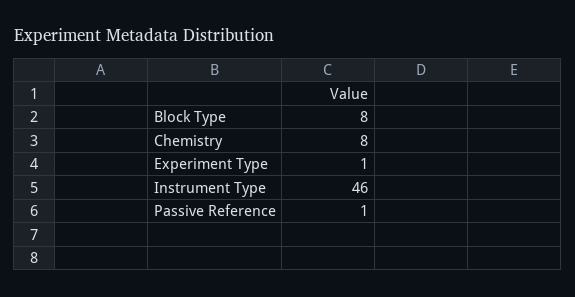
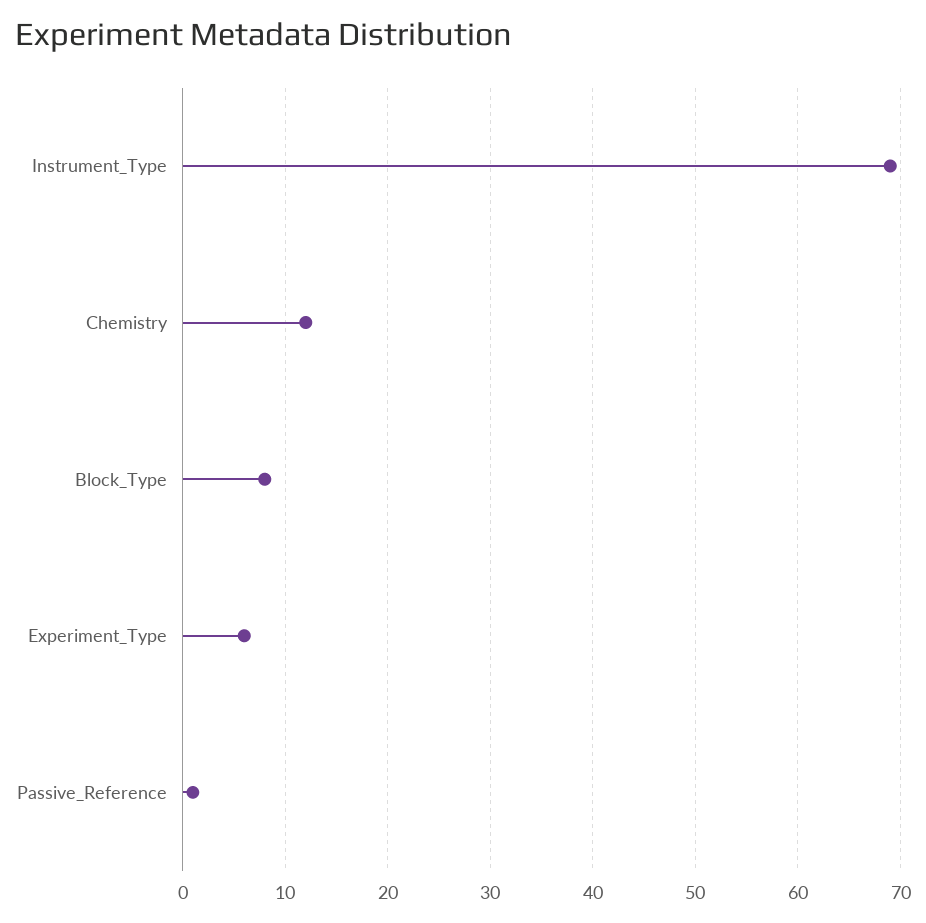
Chemistry: 8 -> 12
Experiment Type: 1 -> 6
Instrument Type: 46 -> 69

